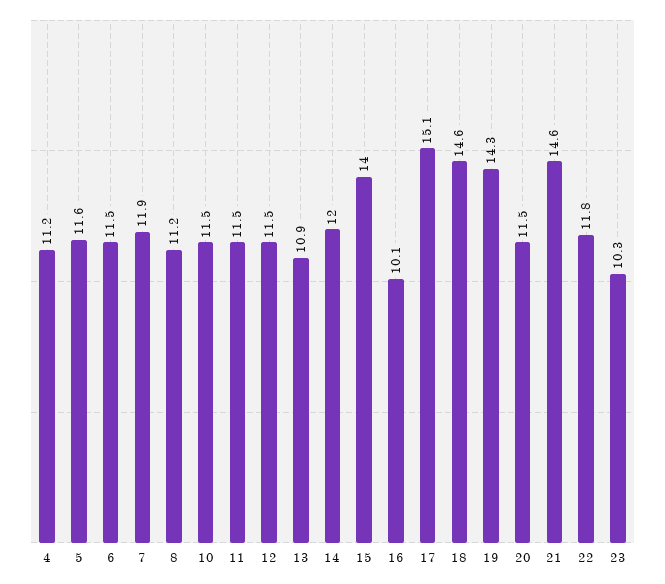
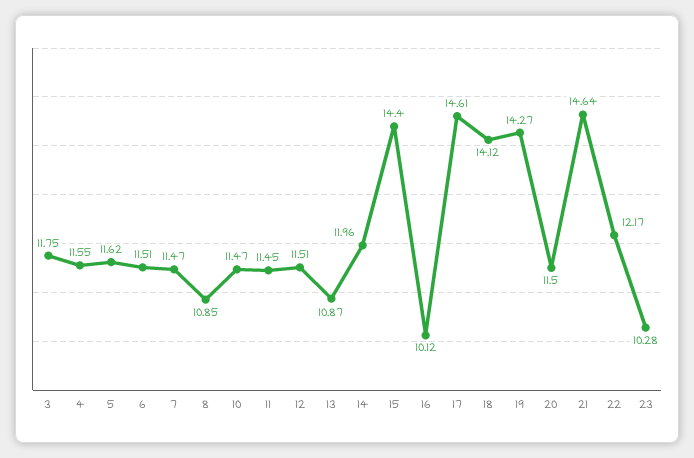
4: 11.2 -> 11.55
7: 11.9 -> 11.47
8: 11.2 -> 10.85
15: 14 -> 14.4
17: 15.1 -> 14.61
18: 14.6 -> 14.12
22: 11.8 -> 12.17
3: none -> 11.75

